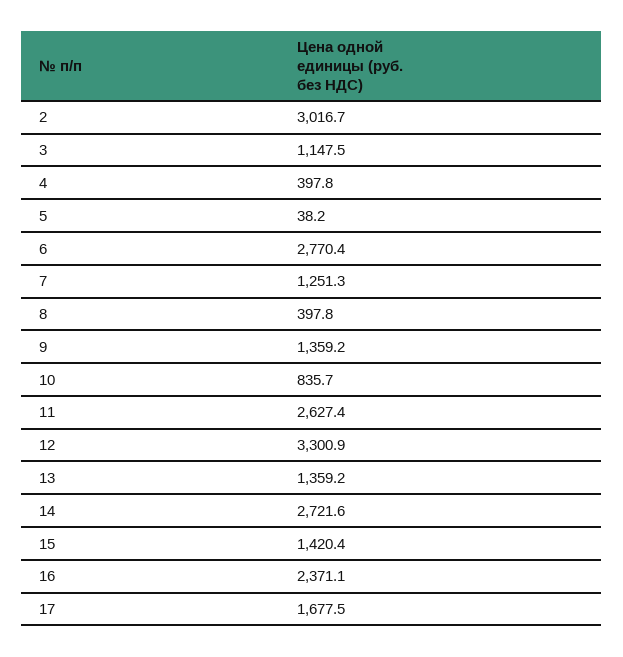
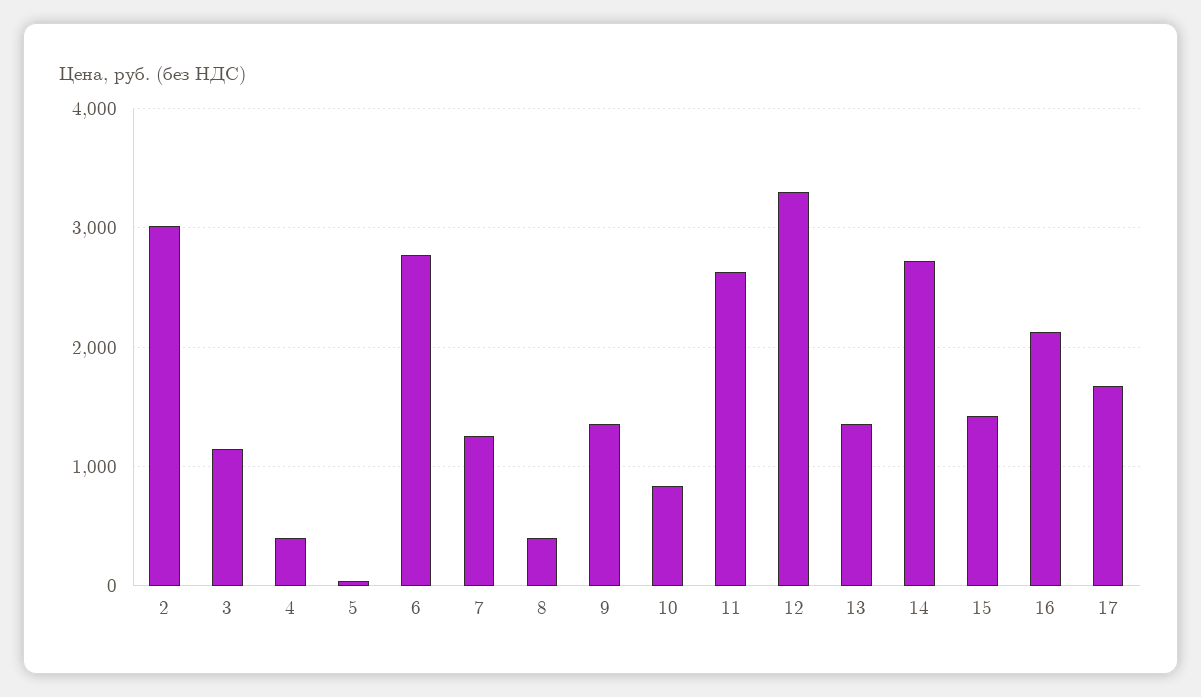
16: 2371.1 -> 2100

